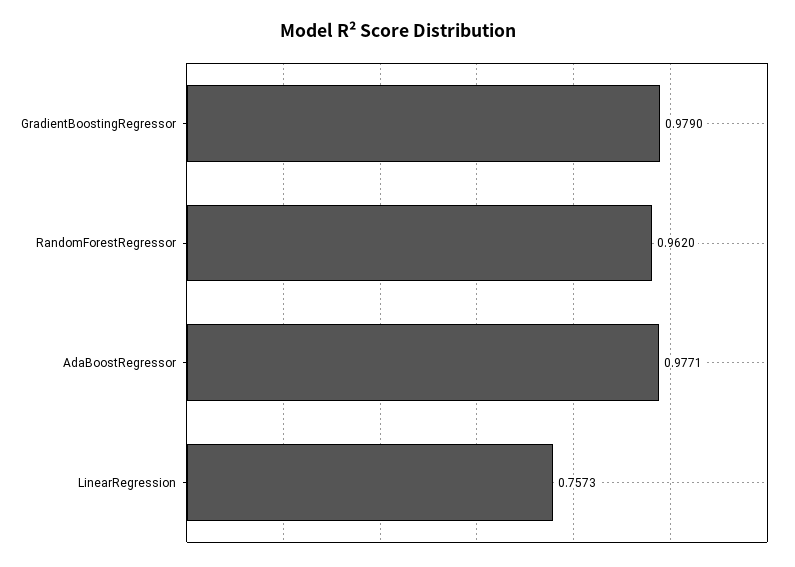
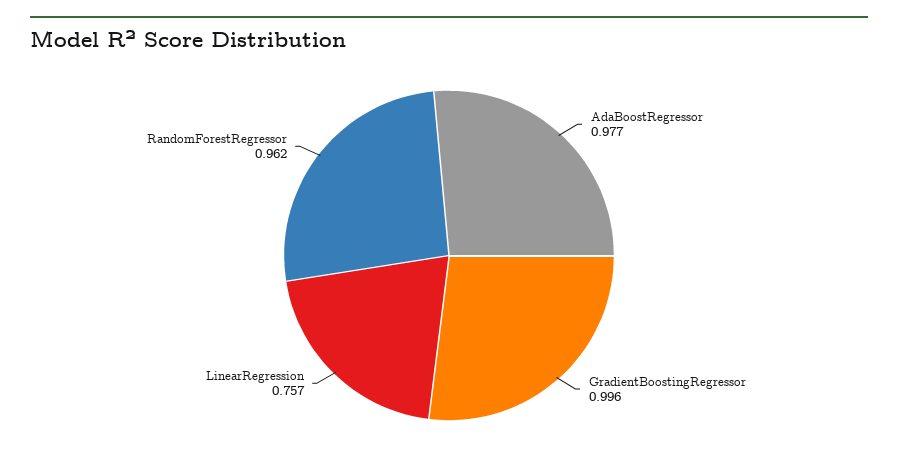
GradientBoostingRegressor: 0.979 -> 0.996

